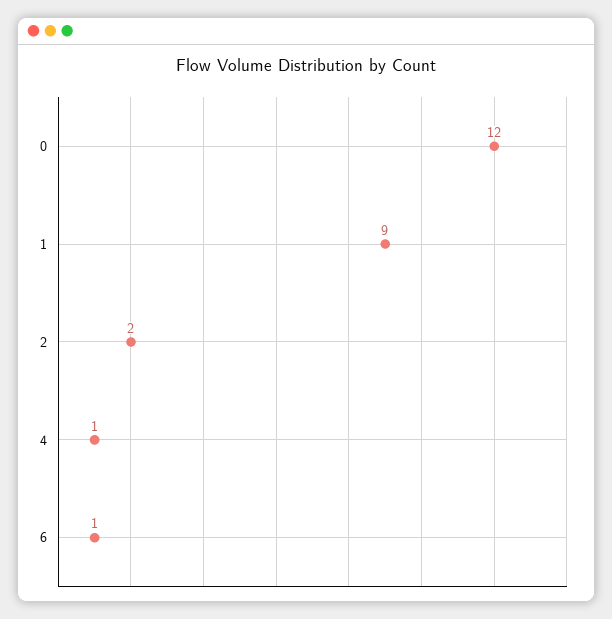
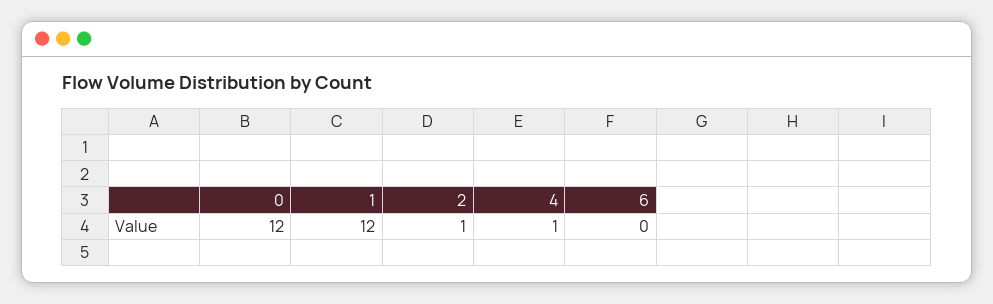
1: 9 -> 12
2: 2 -> 1
6: 1 -> 0

